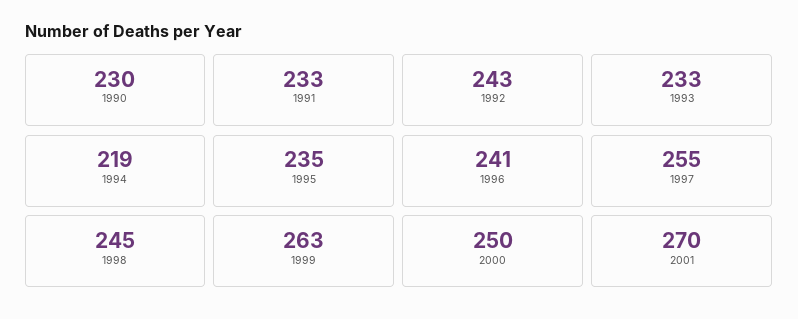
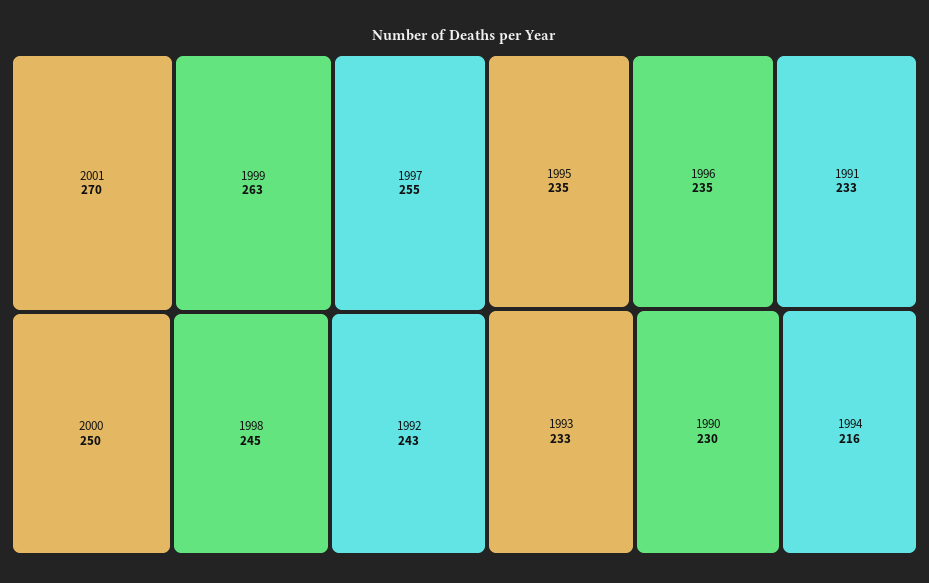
1994: 219 -> 216
1996: 241 -> 235

